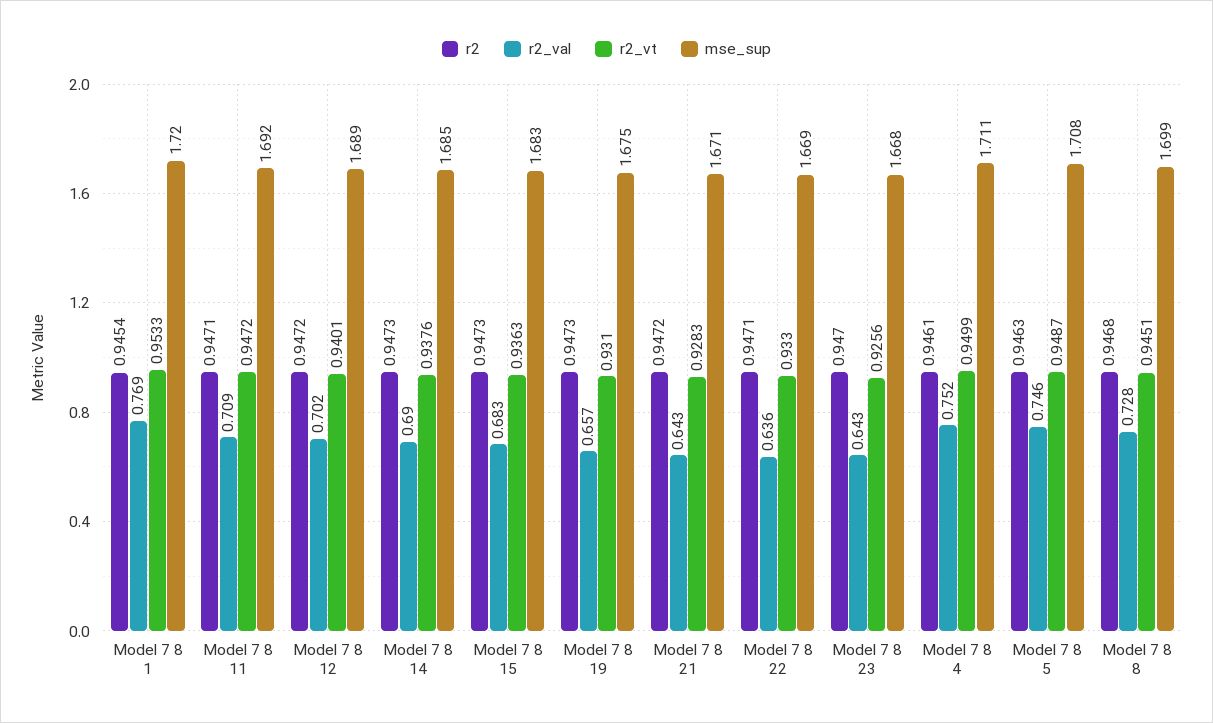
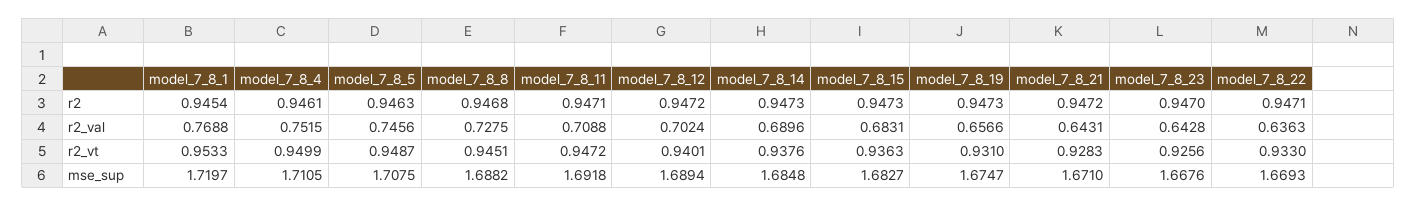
mse_sup, Model 7 8 8: 1.699 -> 1.6882

